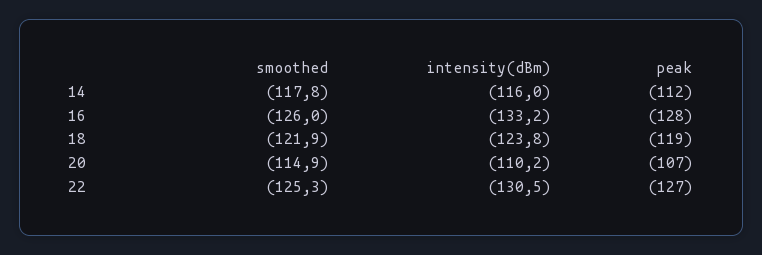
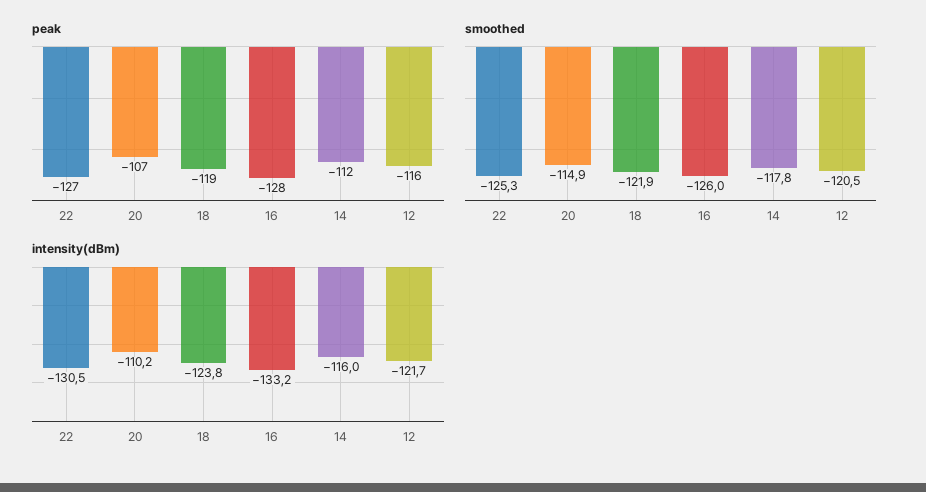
peak, 12: none -> -116
smoothed, 12: none -> -120.5
intensity(dBm), 12: none -> -121.7

